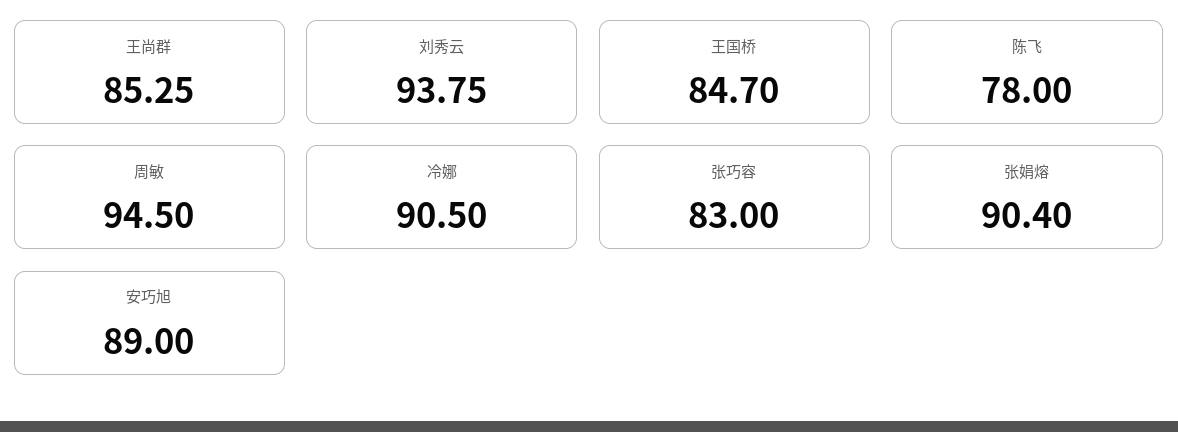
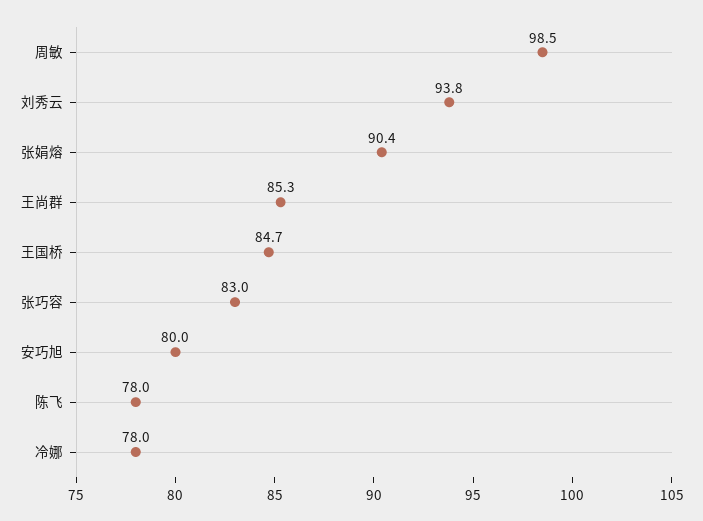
周敏: 94.5 -> 98.5
冷娜: 90.5 -> 78
安巧旭: 89 -> 80

